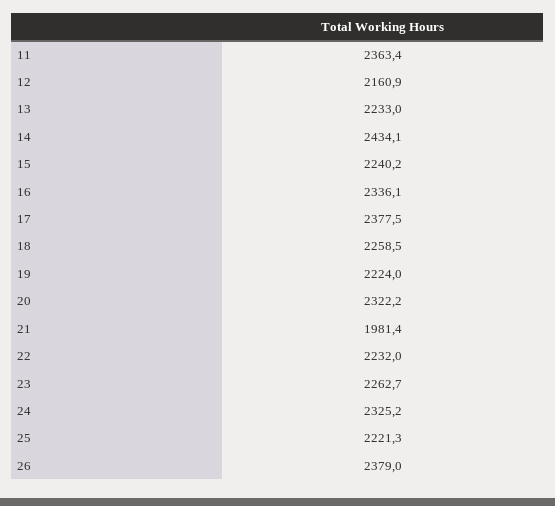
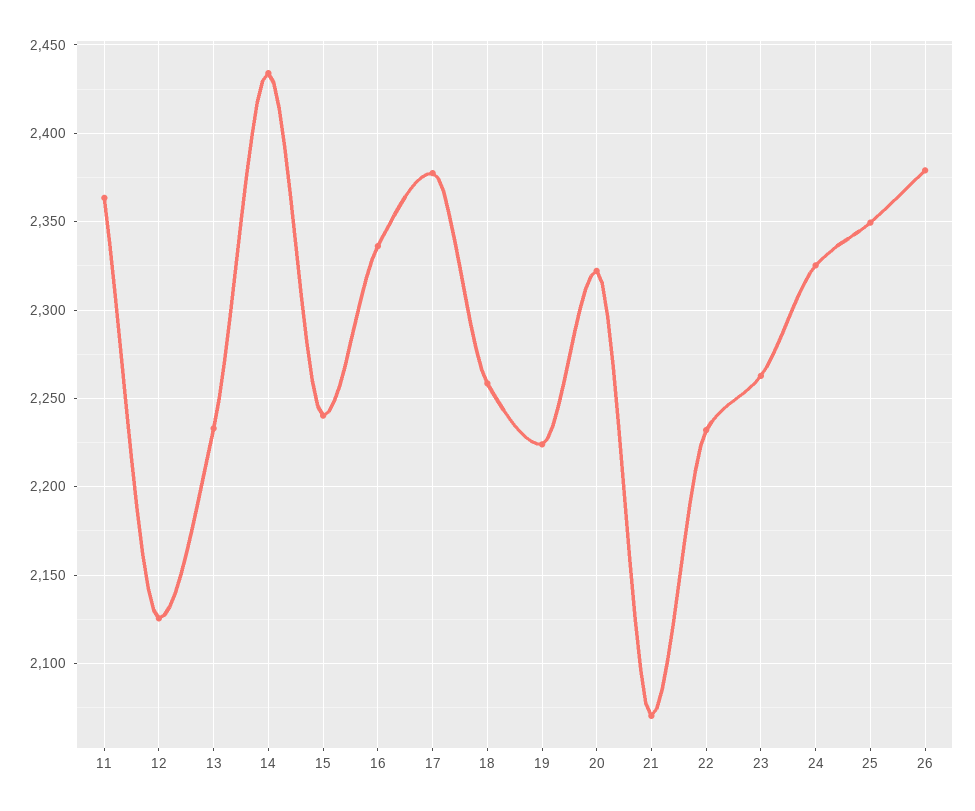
12: 2160.9 -> 2125
21: 1981.4 -> 2070
25: 2221.3 -> 2350

